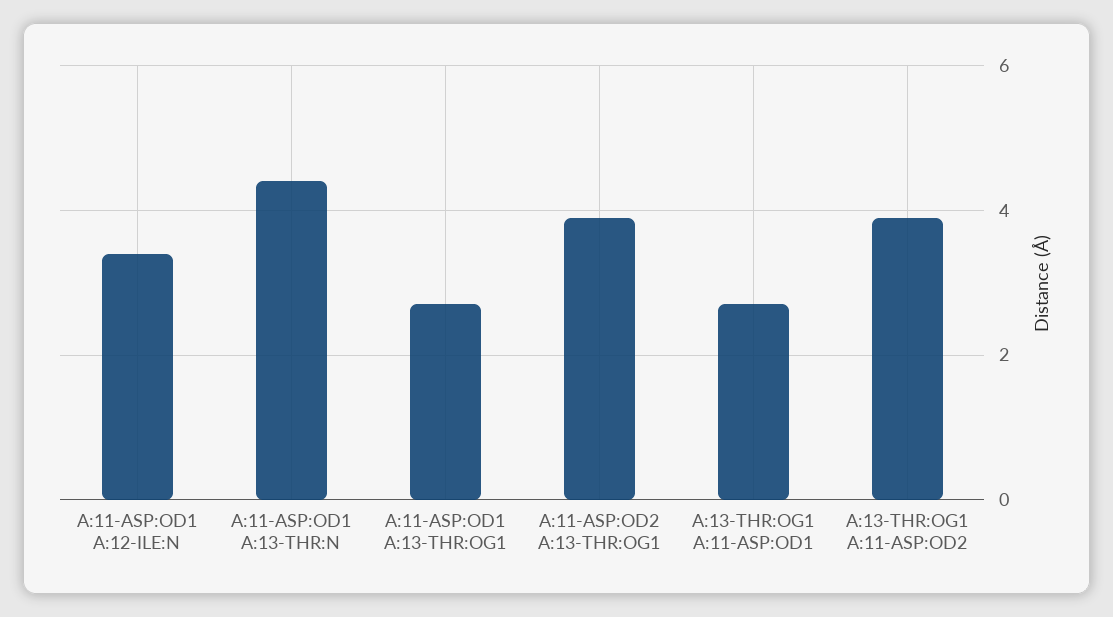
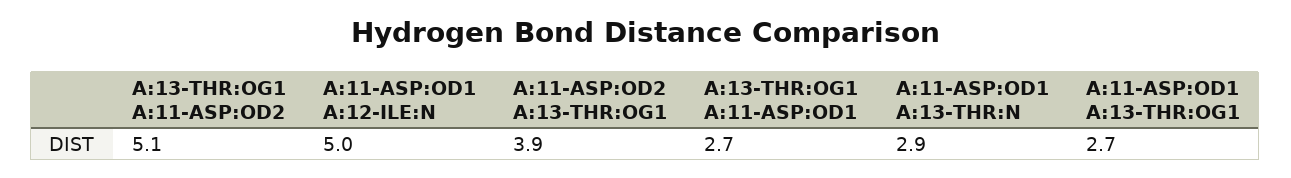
A:11-ASP:OD1 A:12-ILE:N: 3.5 -> 5
A:11-ASP:OD1 A:13-THR:N: 4.5 -> 2.9
A:13-THR:OG1 A:11-ASP:OD2: 4 -> 5.1

